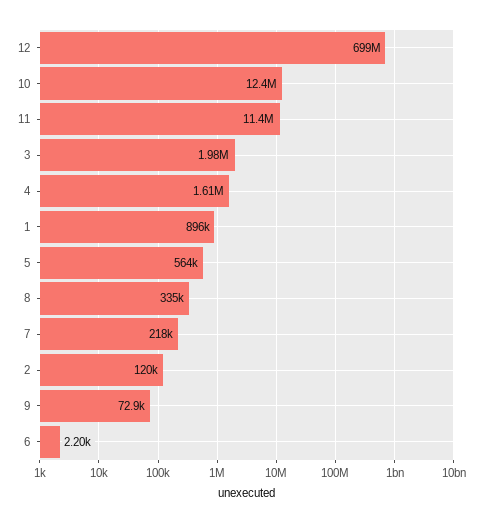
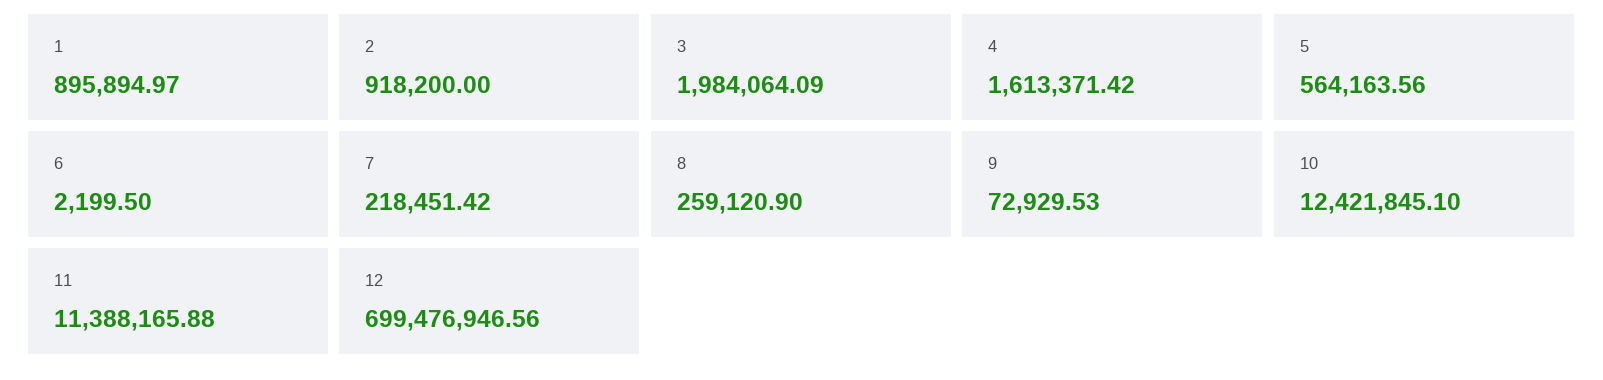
8: 335000 -> 259120.9
2: 120000 -> 918200

